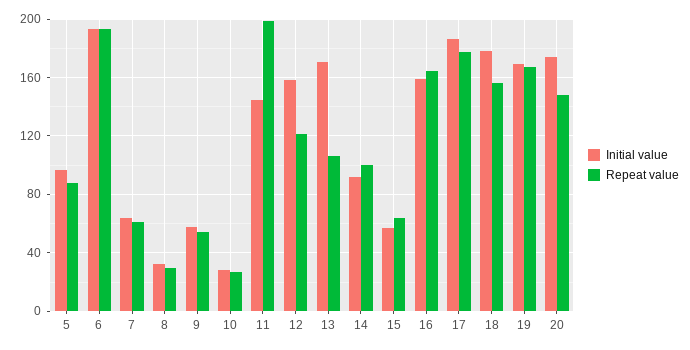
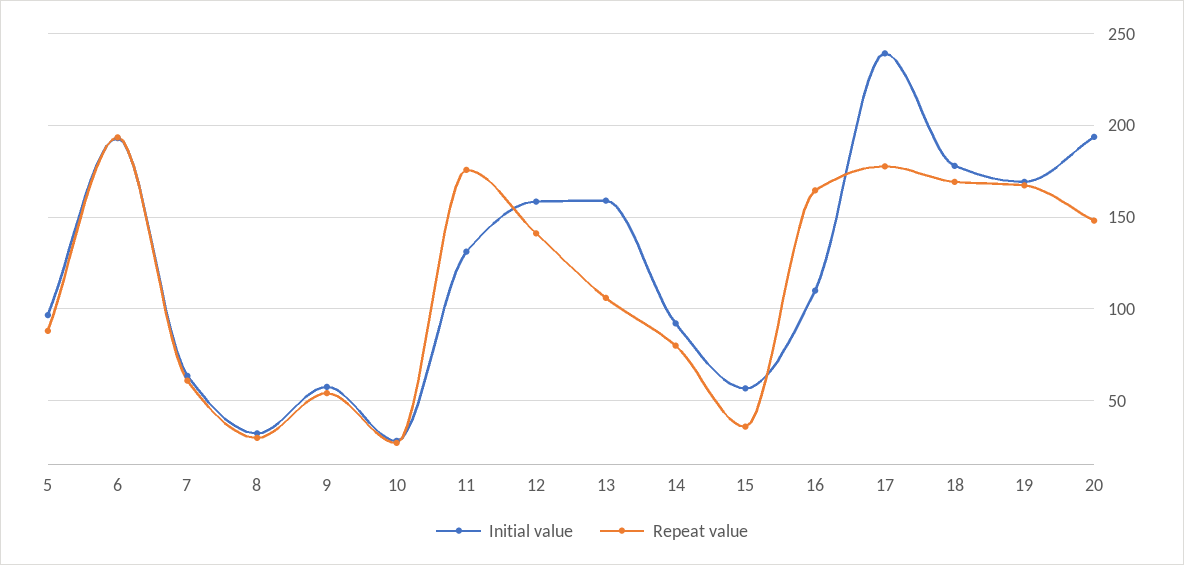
Initial value, 11: 145 -> 130
Repeat value, 11: 200 -> 175
Repeat value, 12: 120 -> 140
Initial value, 13: 170 -> 160
Repeat value, 14: 100 -> 80
Repeat value, 15: 65 -> 35
Initial value, 16: 160 -> 110
Initial value, 17: 185 -> 240
Repeat value, 18: 155 -> 170
Initial value, 20: 175 -> 195

